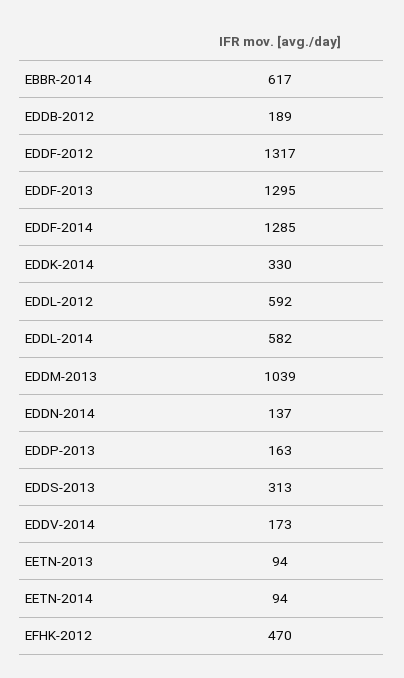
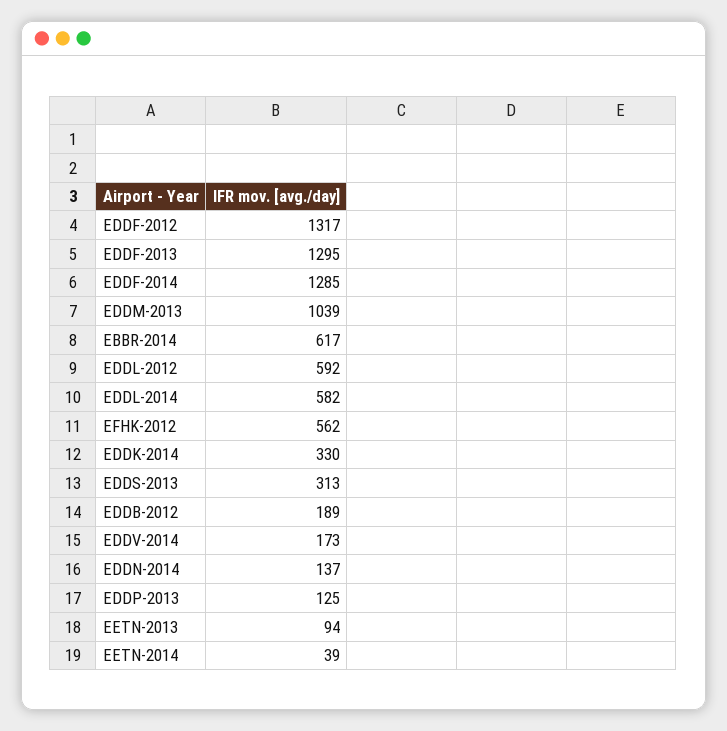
EDDP-2013: 163 -> 125
EETN-2014: 94 -> 39
EFHK-2012: 470 -> 562

